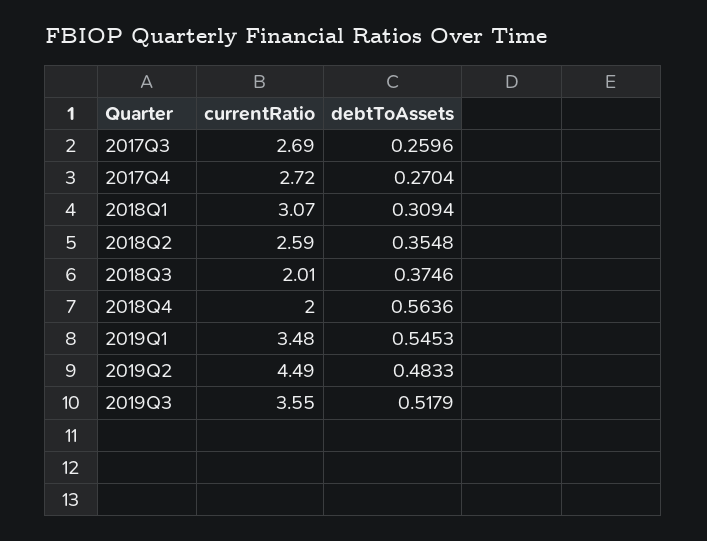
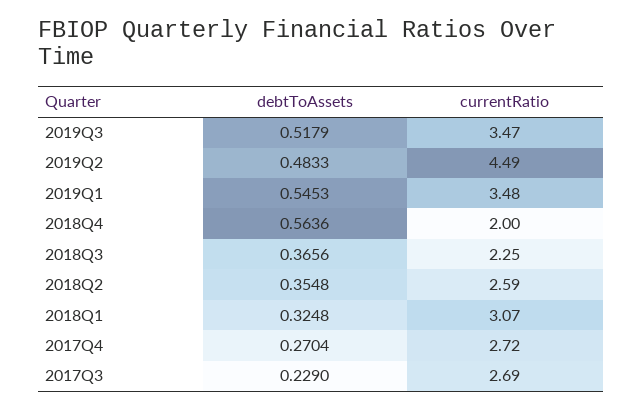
debtToAssets, 2017Q3: 0.2596 -> 0.229
debtToAssets, 2018Q1: 0.3094 -> 0.3248
currentRatio, 2018Q3: 2.01 -> 2.25
debtToAssets, 2018Q3: 0.3746 -> 0.3656
currentRatio, 2019Q3: 3.55 -> 3.47

